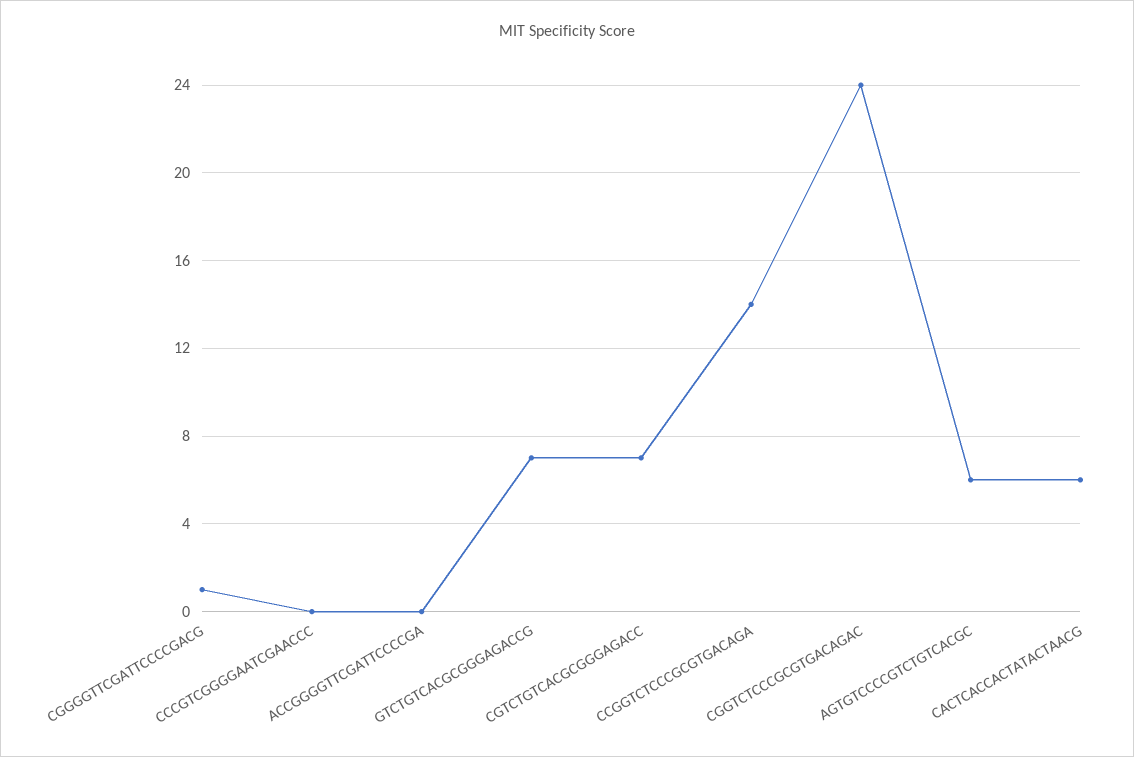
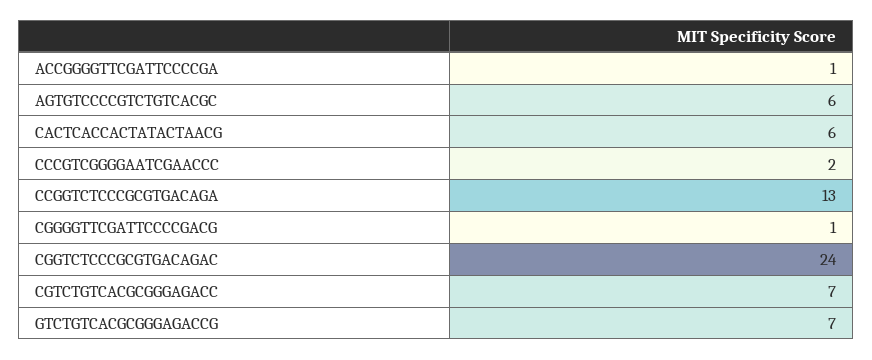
CCCGTCGGGGAATCGAACCC: 0 -> 2
ACCGGGGTTCGATTCCCCGA: 0 -> 1
CCGGTCTCCCGCGTGACAGA: 14 -> 13

